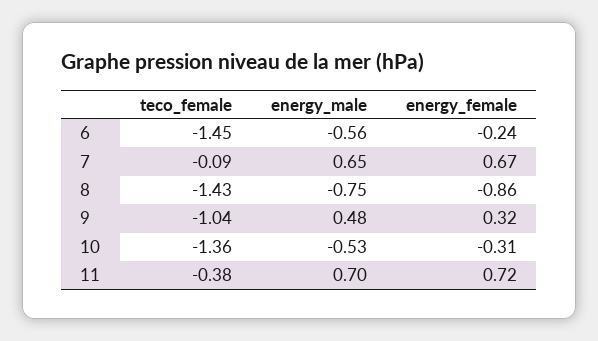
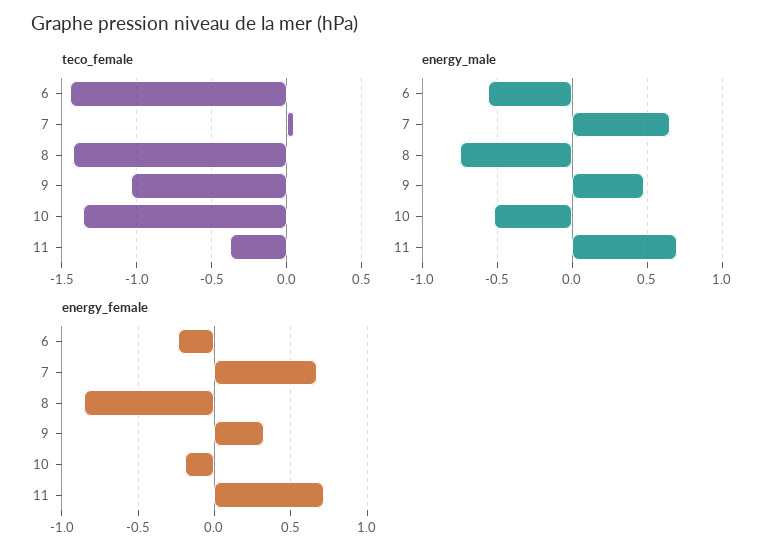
teco_female, 7: -0.09 -> 0.05
energy_female, 10: -0.31 -> -0.2

